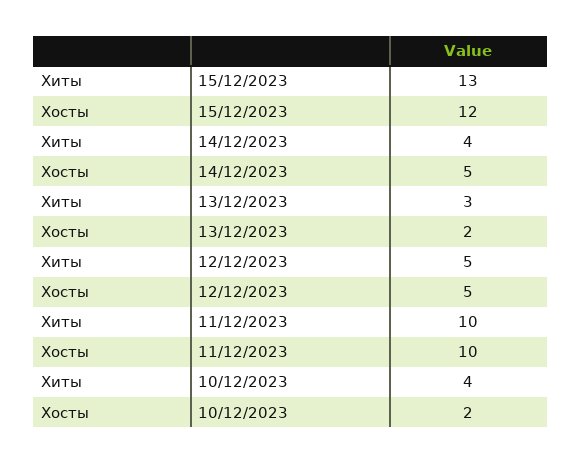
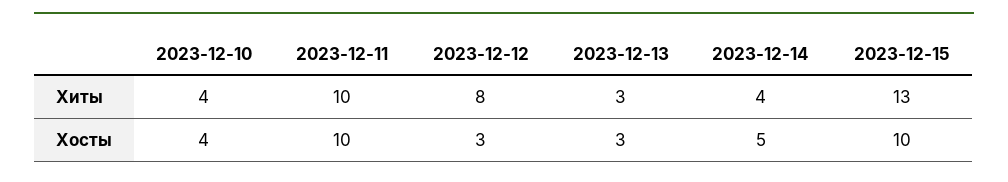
Хосты, 15/12/2023: 12 -> 10
Хосты, 13/12/2023: 2 -> 3
Хиты, 12/12/2023: 5 -> 8
Хосты, 12/12/2023: 5 -> 3
Хосты, 10/12/2023: 2 -> 4

